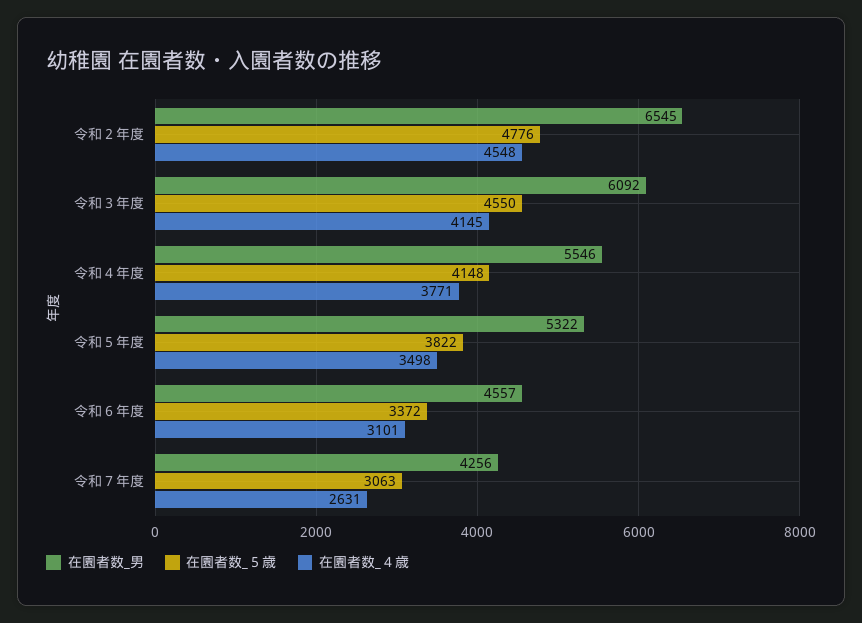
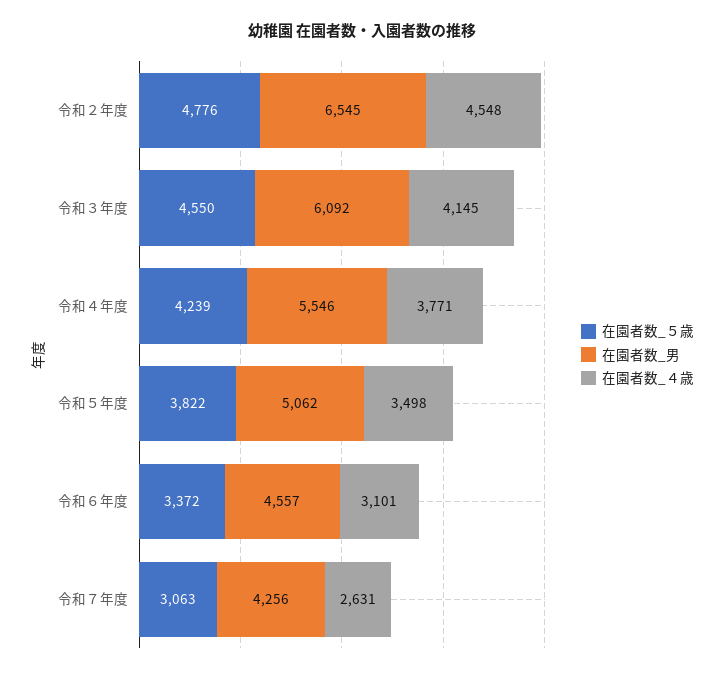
在園者数_５歳, 令和４年度: 4148 -> 4239
在園者数_男, 令和５年度: 5322 -> 5062

